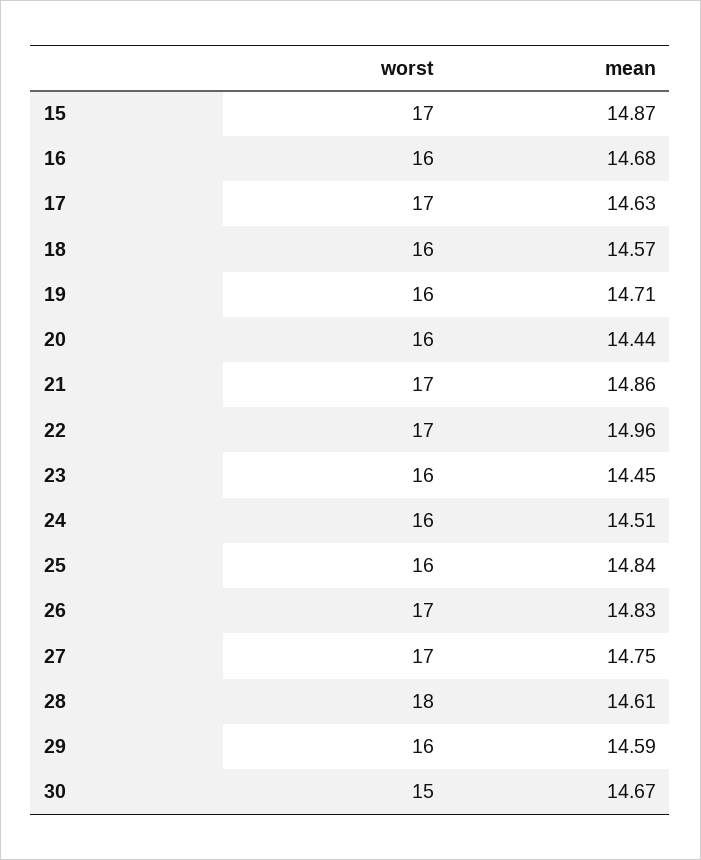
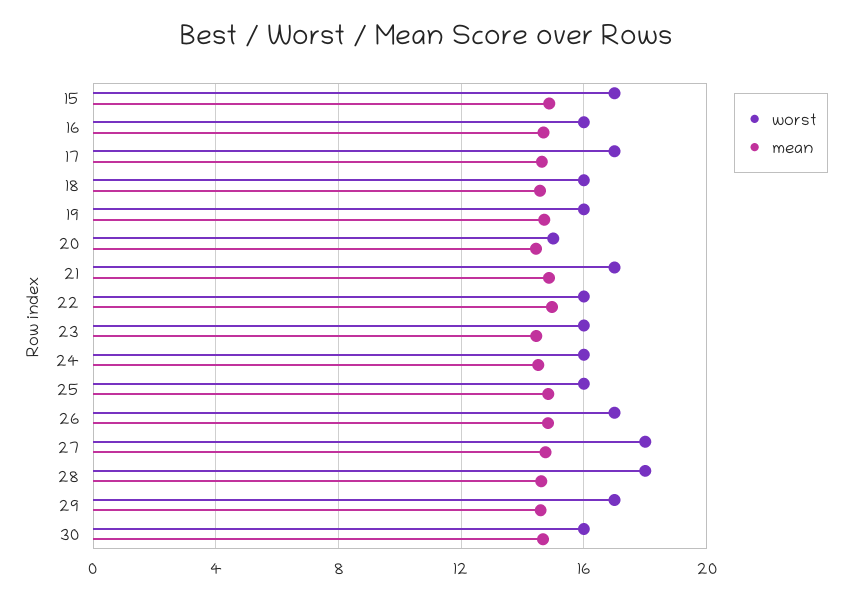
worst, 20: 16 -> 15
worst, 22: 17 -> 16
worst, 27: 17 -> 18
worst, 29: 16 -> 17
worst, 30: 15 -> 16

